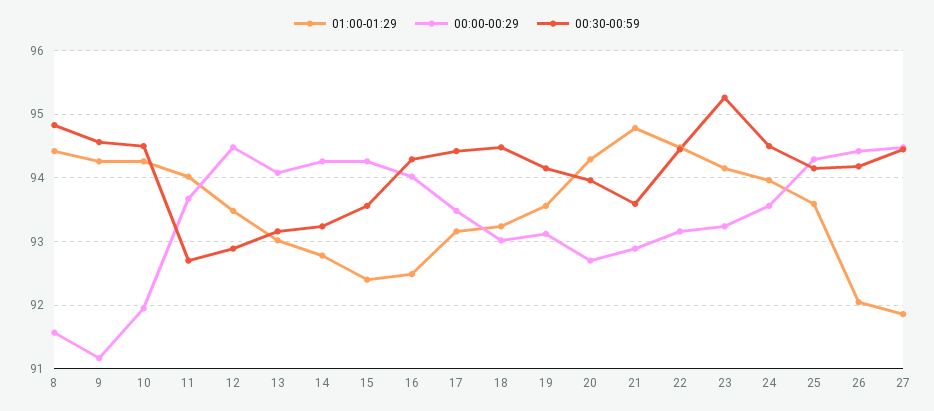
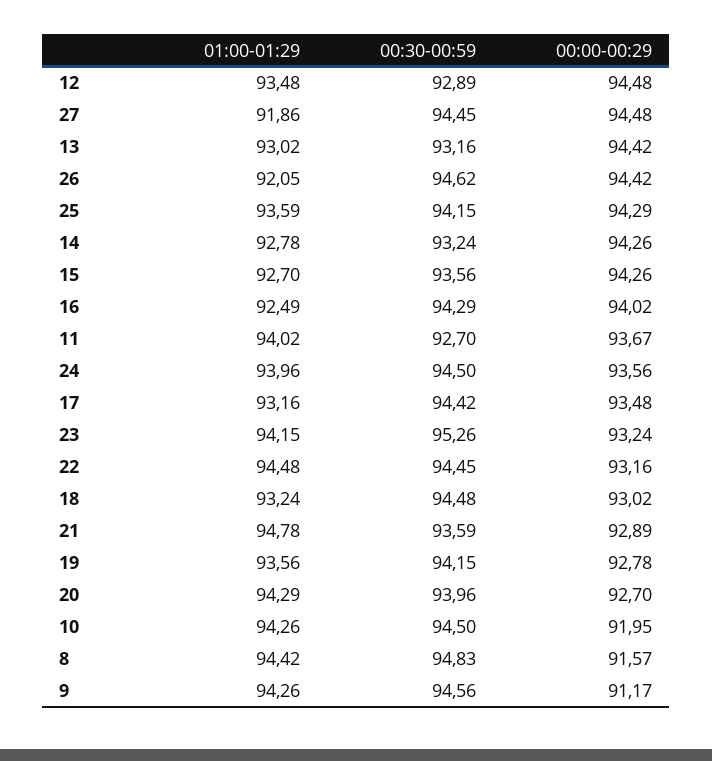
00:00-00:29, 13: 94.1 -> 94.42
01:00-01:29, 15: 92.4 -> 92.7
00:00-00:29, 19: 93.1 -> 92.78
00:30-00:59, 26: 94.2 -> 94.62

